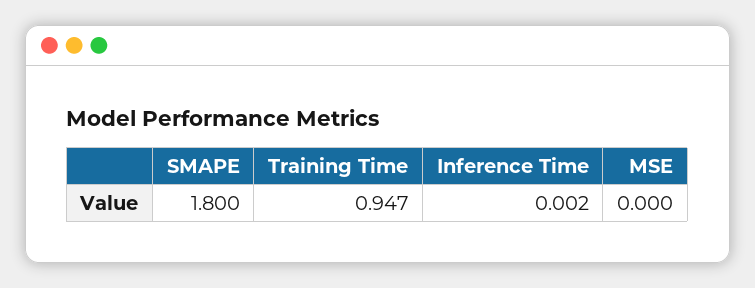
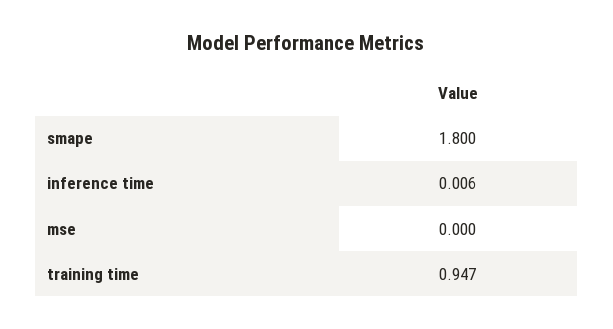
Inference Time: 0.002 -> 0.006

